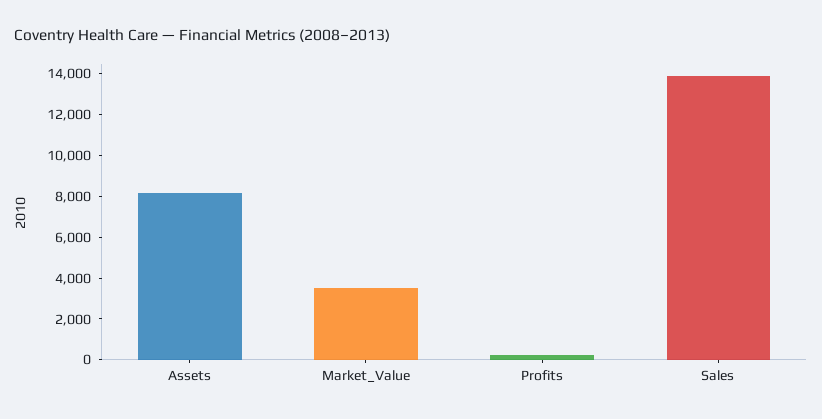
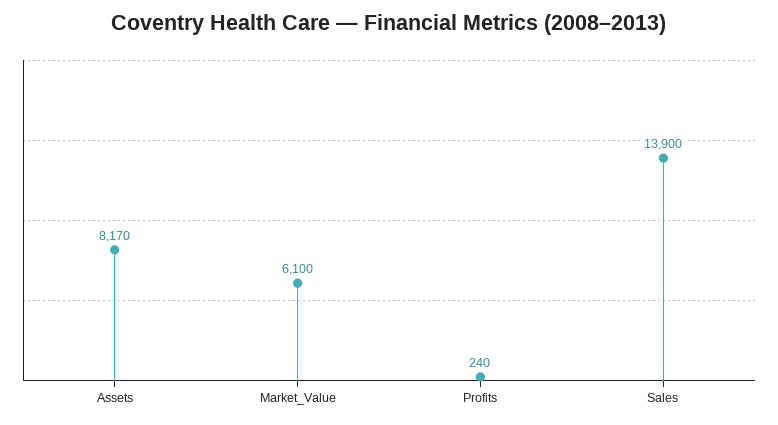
Market_Value: 3500 -> 6100

